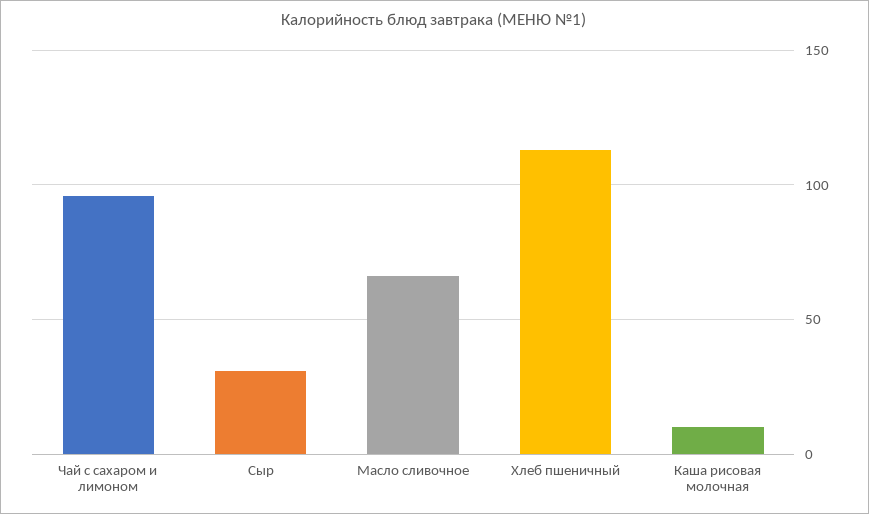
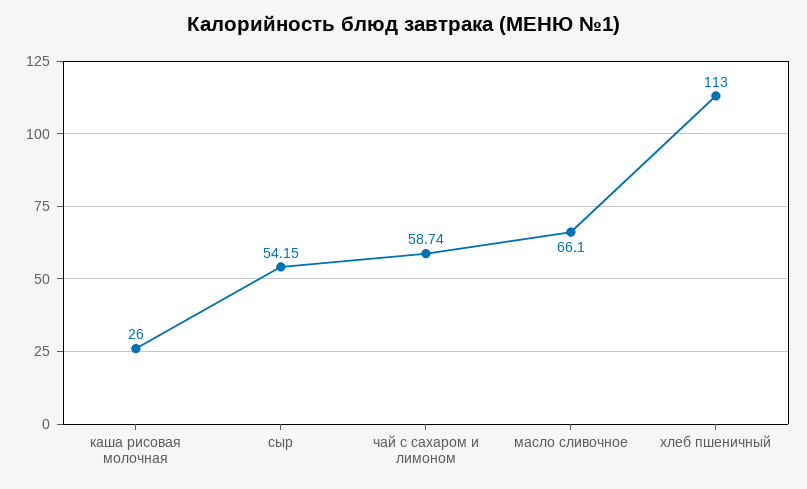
Чай с сахаром и лимоном: 95 -> 58.74
Сыр: 30 -> 54.15
Каша рисовая молочная: 10 -> 26

